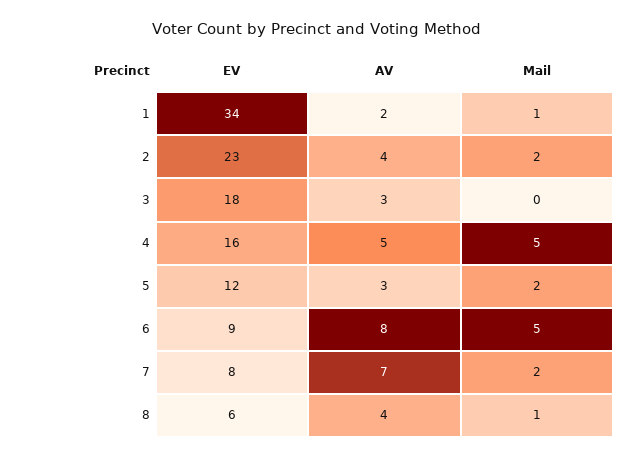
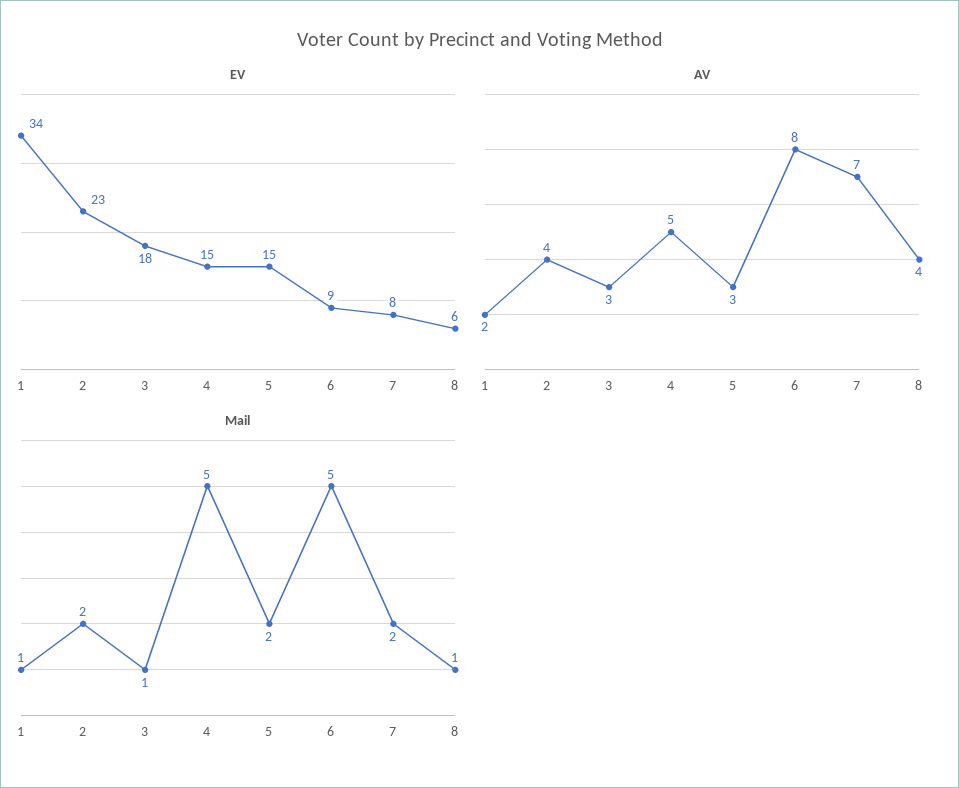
Mail, 3: 0 -> 1
EV, 4: 16 -> 15
EV, 5: 12 -> 15

